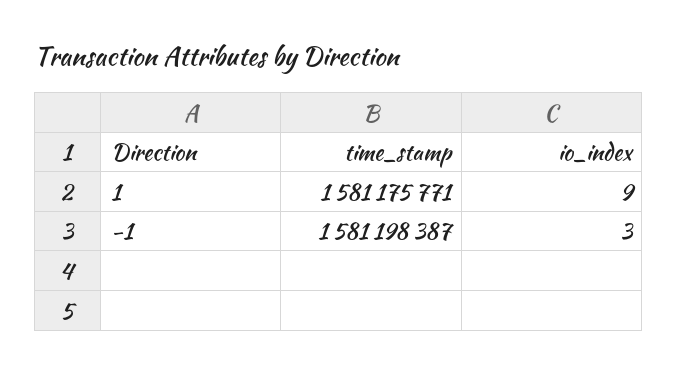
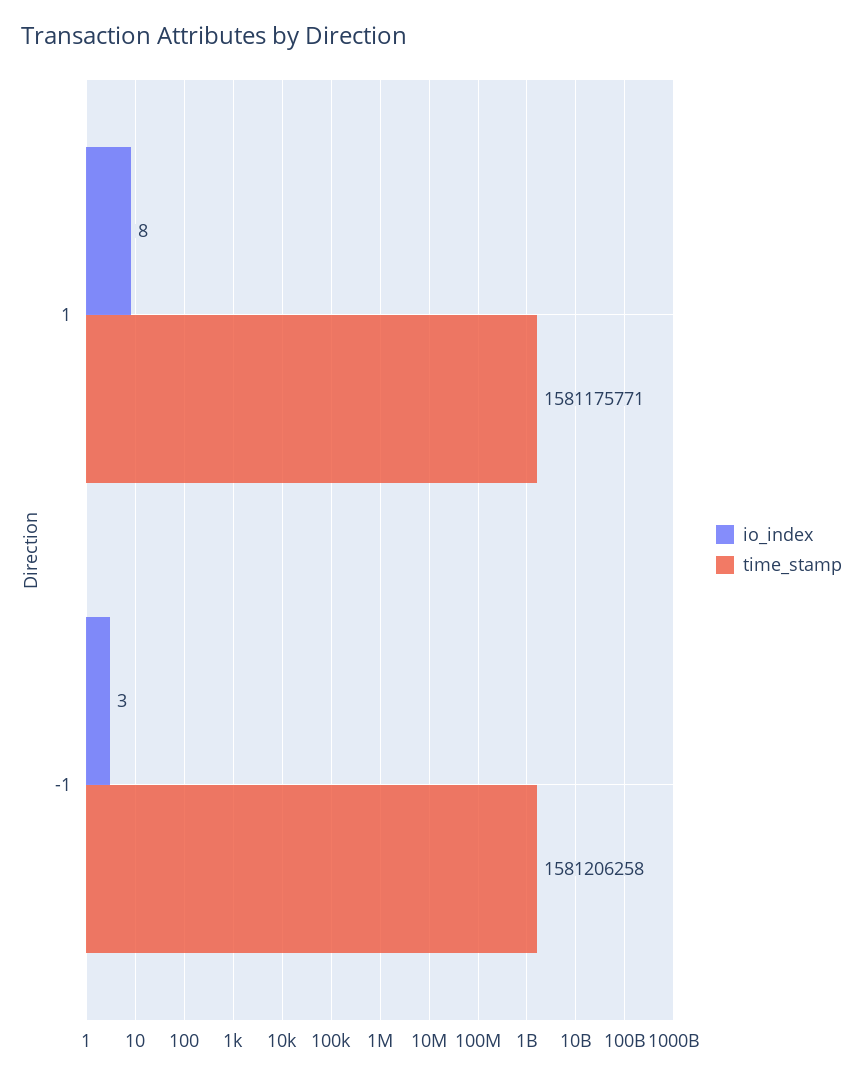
io_index, 1: 9 -> 8
time_stamp, -1: 1581198387 -> 1581206258

